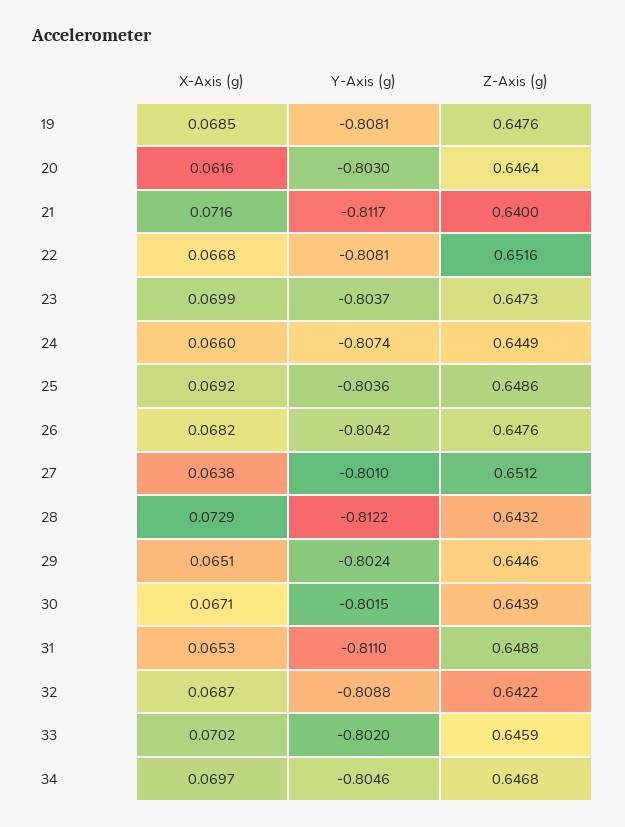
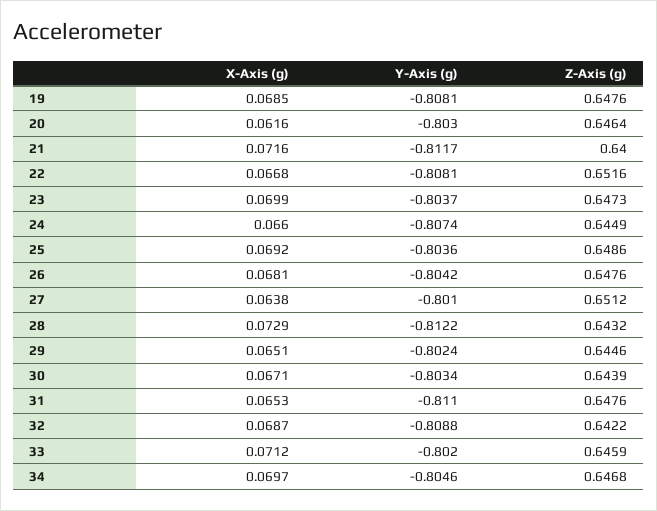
X-Axis (g), 26: 0.0682 -> 0.0681
Y-Axis (g), 30: -0.8015 -> -0.8034
Z-Axis (g), 31: 0.6488 -> 0.6476
X-Axis (g), 33: 0.0702 -> 0.0712

